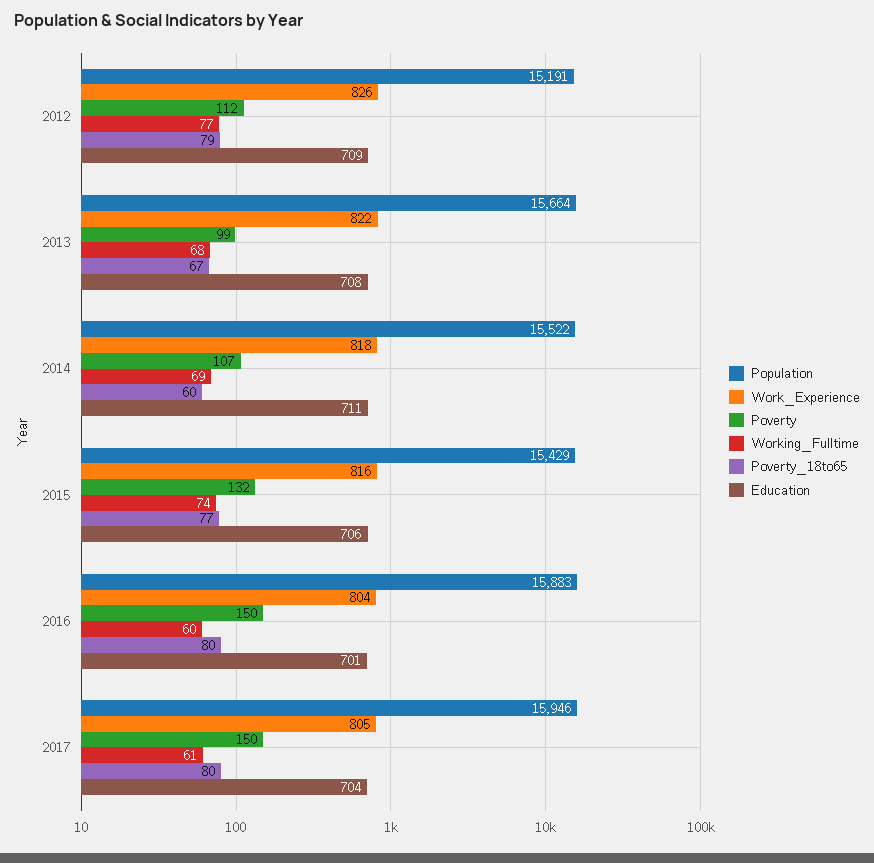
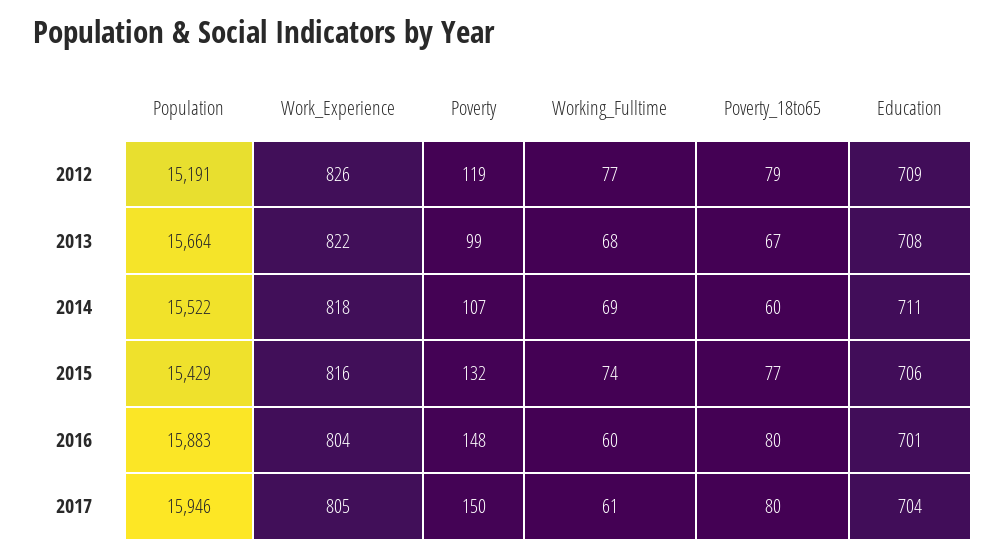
Poverty, 2012: 112 -> 119
Poverty, 2016: 150 -> 148

